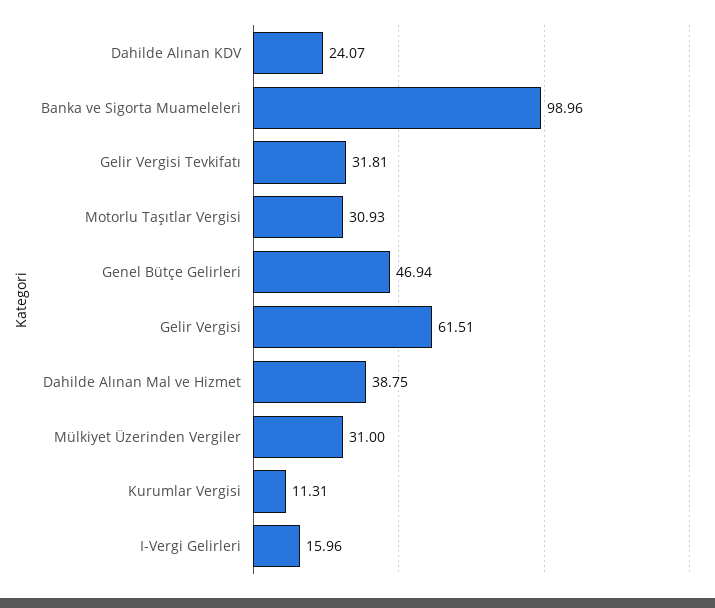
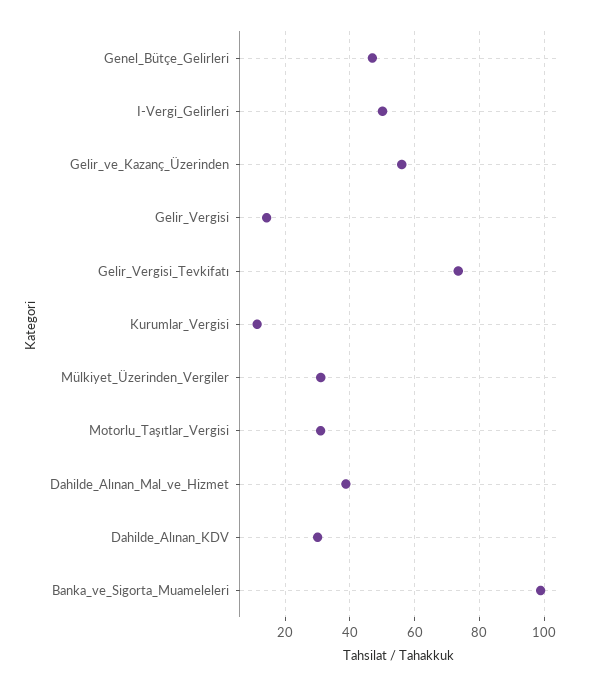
Dahilde Alınan KDV: 24.07 -> 30
Gelir Vergisi Tevkifatı: 31.81 -> 74
Gelir Vergisi: 61.51 -> 14
I-Vergi Gelirleri: 15.96 -> 50
Gelir_ve_Kazanç_Üzerinden: none -> 56

